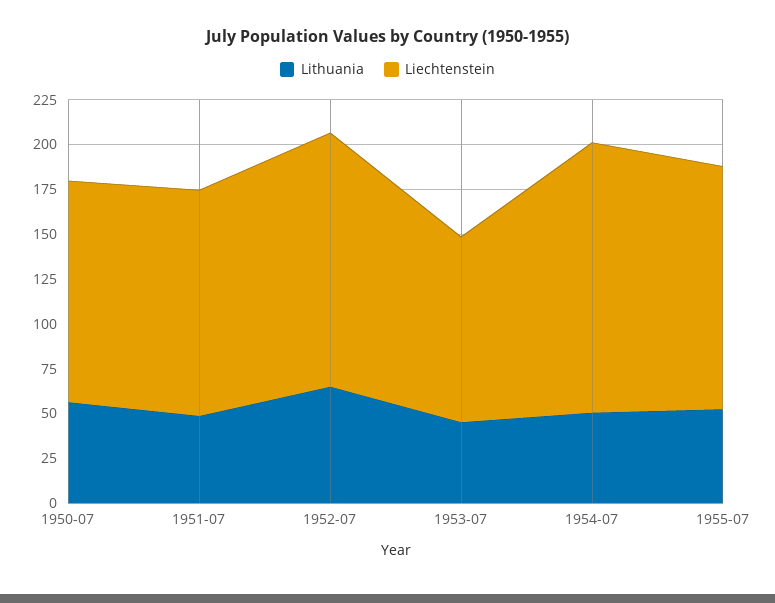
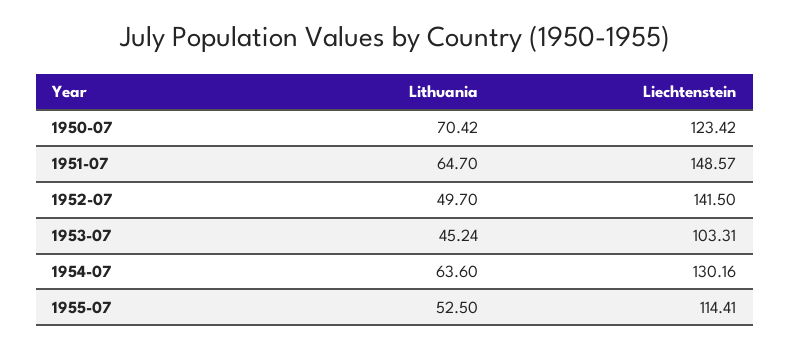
Lithuania, 1950-07: 55 -> 70.42
Lithuania, 1951-07: 50 -> 64.7
Liechtenstein, 1951-07: 125 -> 148.57
Lithuania, 1952-07: 65 -> 49.7
Lithuania, 1954-07: 50 -> 63.6
Liechtenstein, 1954-07: 150 -> 130.16
Liechtenstein, 1955-07: 135 -> 114.41

